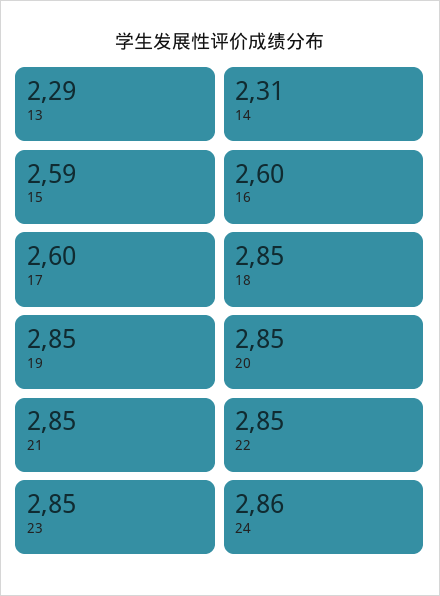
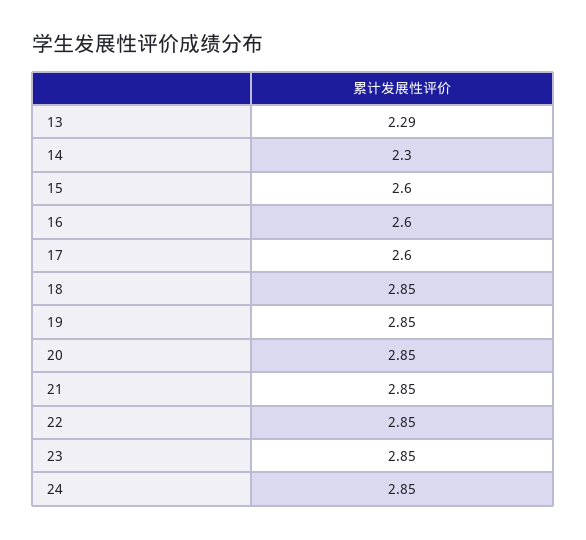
14: 2.31 -> 2.3
15: 2.59 -> 2.6
24: 2.86 -> 2.85

